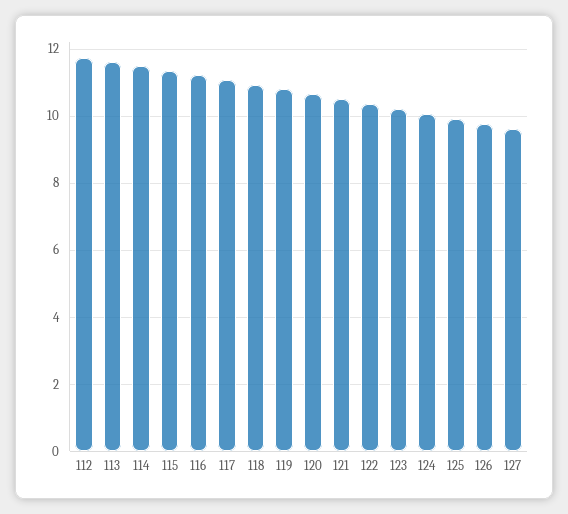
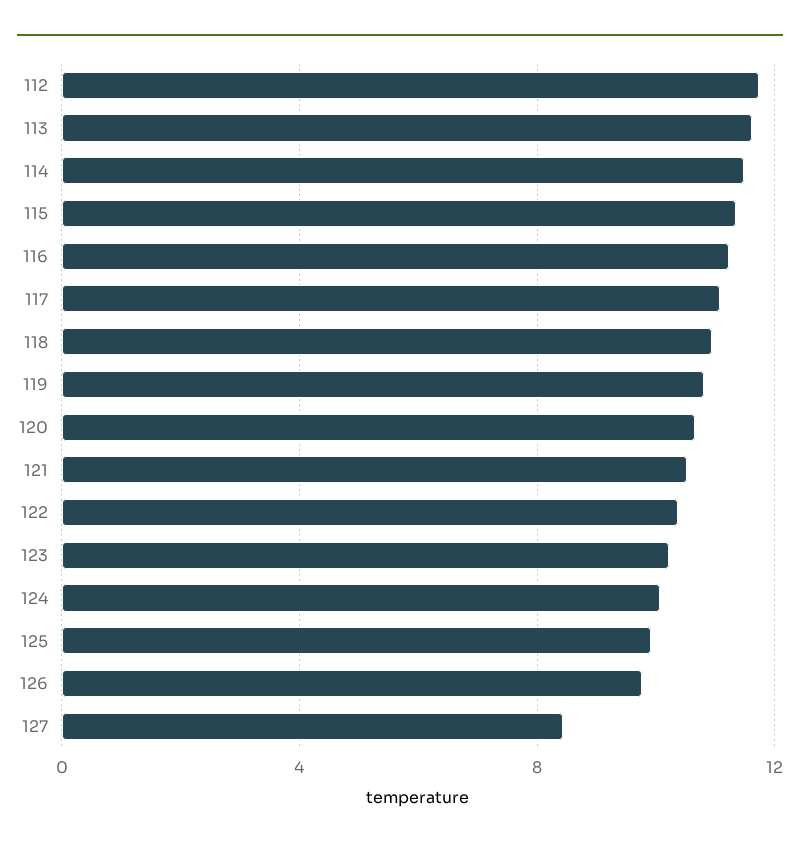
127: 9.6 -> 8.5

